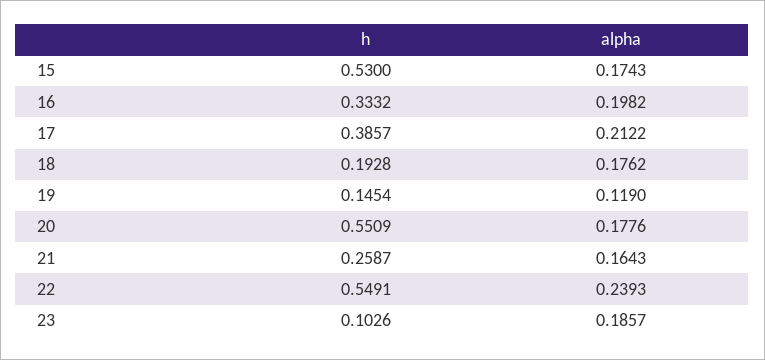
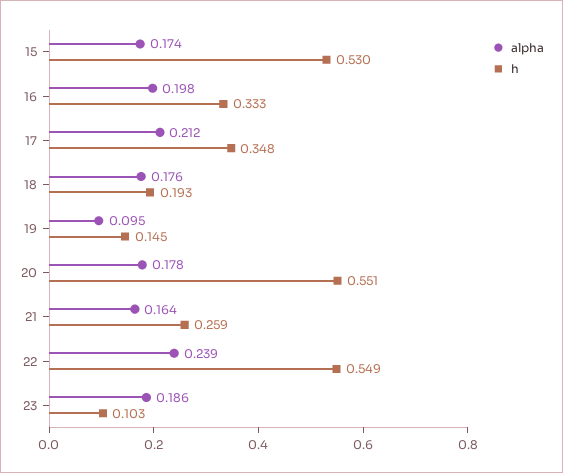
h, 17: 0.3857 -> 0.348
alpha, 19: 0.119 -> 0.095

